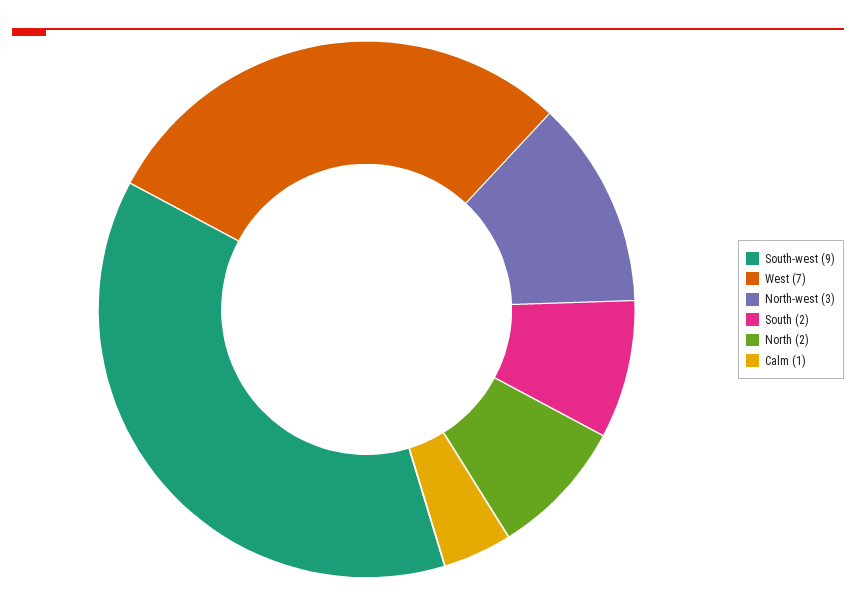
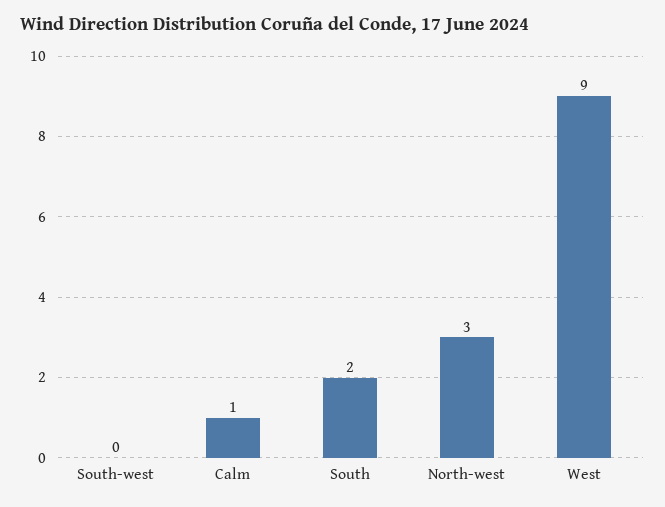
South-west: 9 -> 0
West: 7 -> 9
North: 2 -> none

